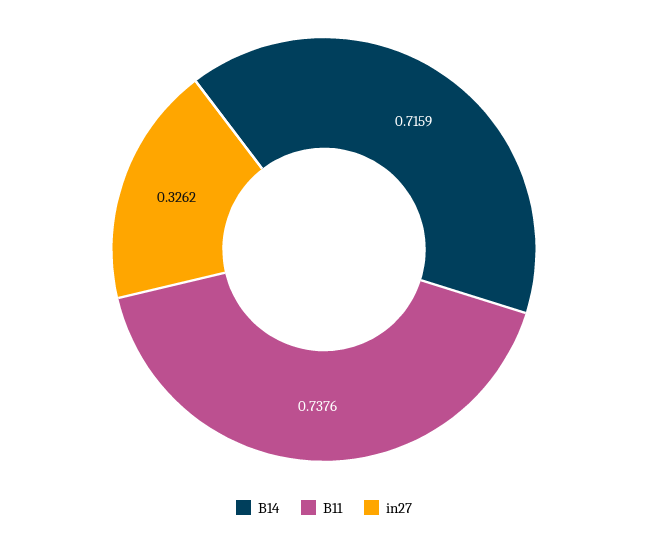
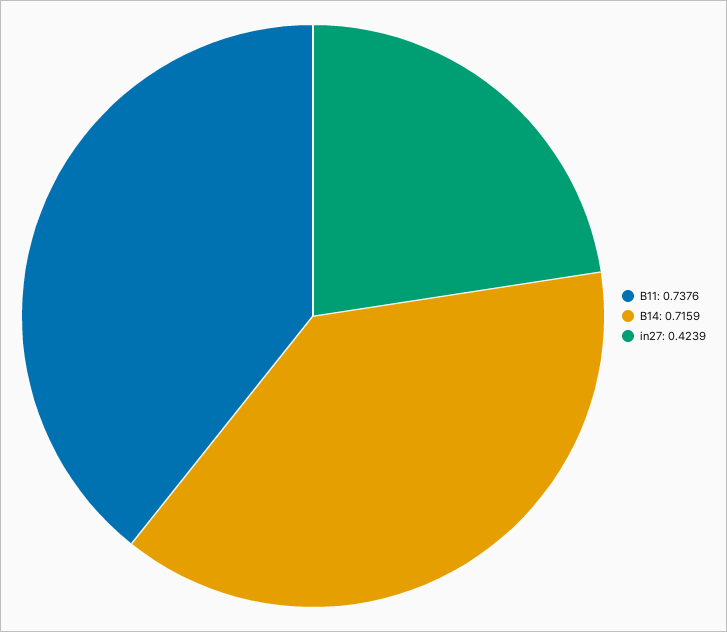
in27: 0.3262 -> 0.4239

